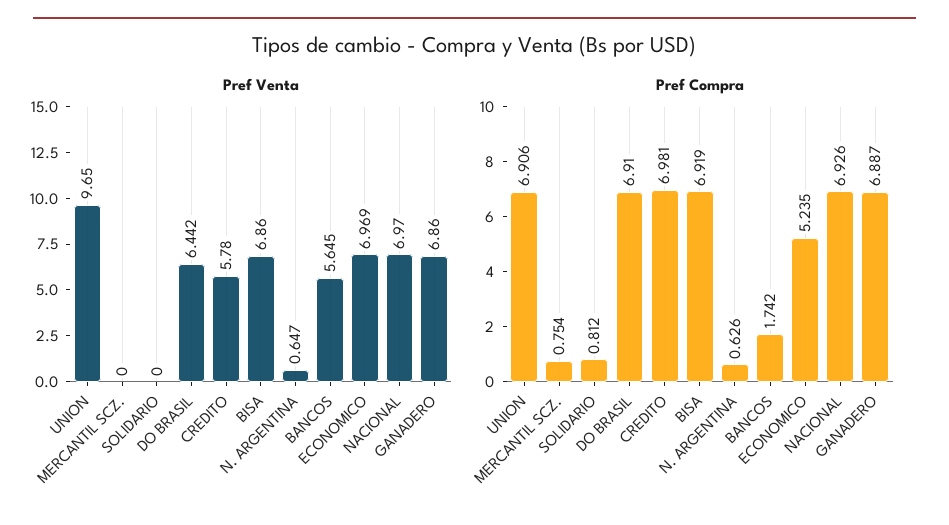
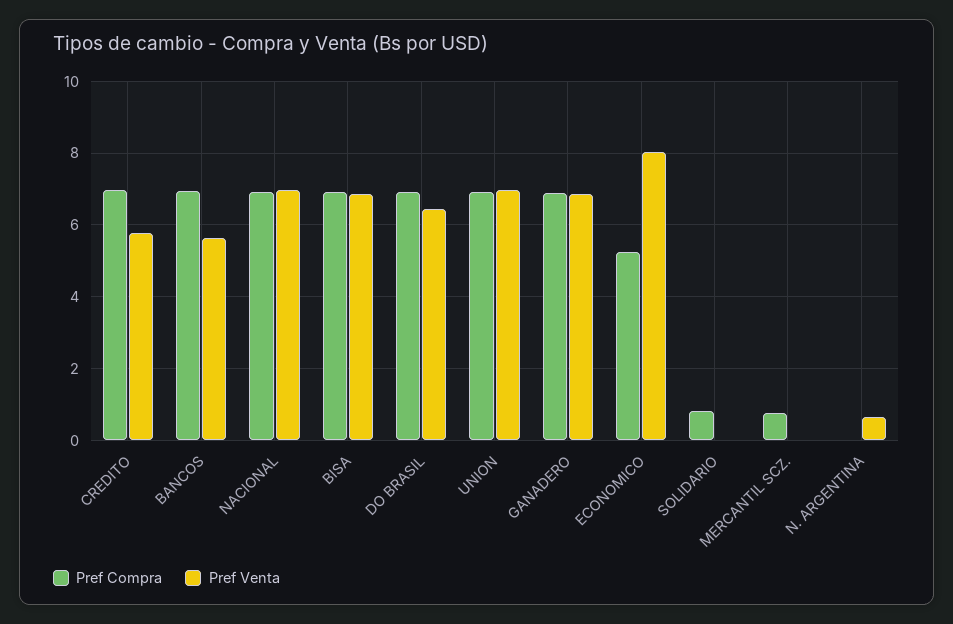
Pref Venta, UNION: 9.65 -> 7
Pref Venta, ECONOMICO: 6.969 -> 8
Pref Compra, N. ARGENTINA: 0.626 -> 0
Pref Compra, BANCOS: 1.742 -> 7

